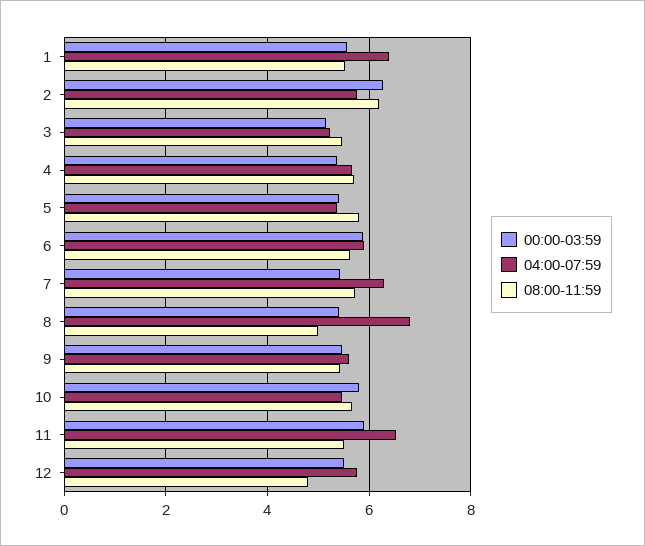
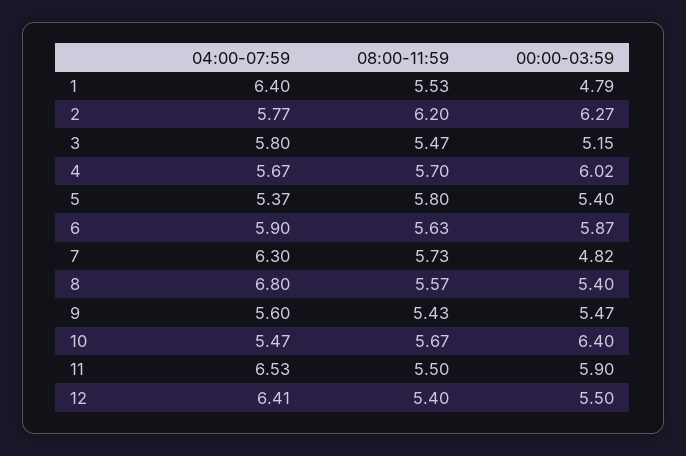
00:00-03:59, 1: 5.6 -> 4.79
04:00-07:59, 3: 5.2 -> 5.8
00:00-03:59, 4: 5.4 -> 6.02
00:00-03:59, 7: 5.4 -> 4.82
08:00-11:59, 8: 5 -> 5.57
00:00-03:59, 10: 5.8 -> 6.4
04:00-07:59, 12: 5.8 -> 6.41
08:00-11:59, 12: 4.8 -> 5.4

